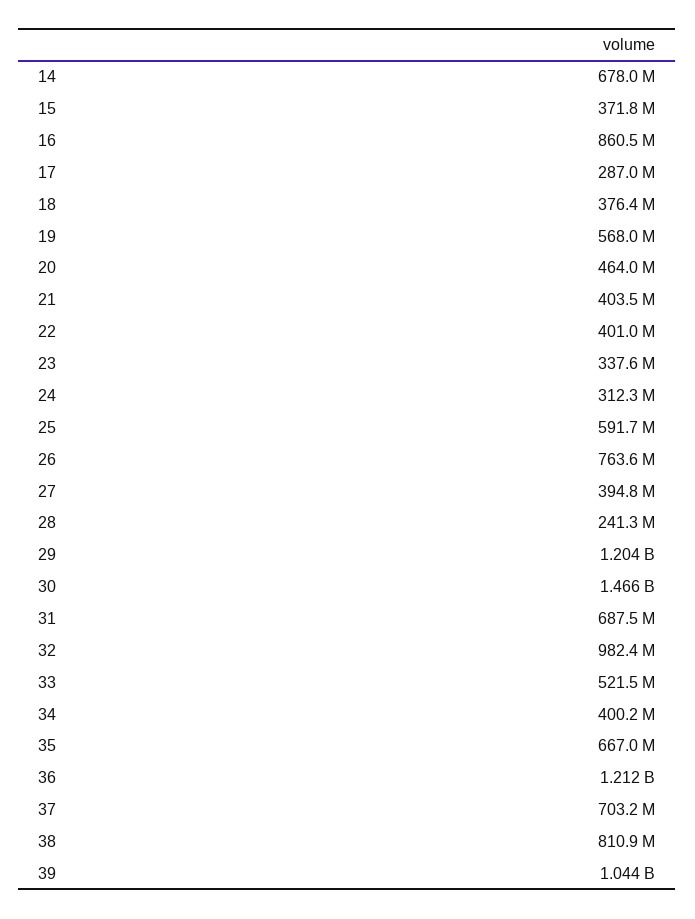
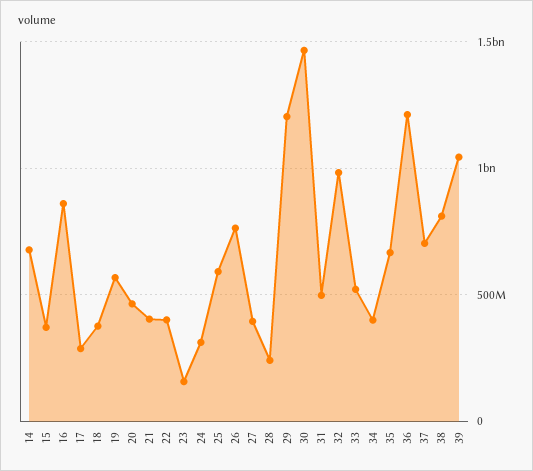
23: 337600000 -> 150000000
31: 687500000 -> 500000000

